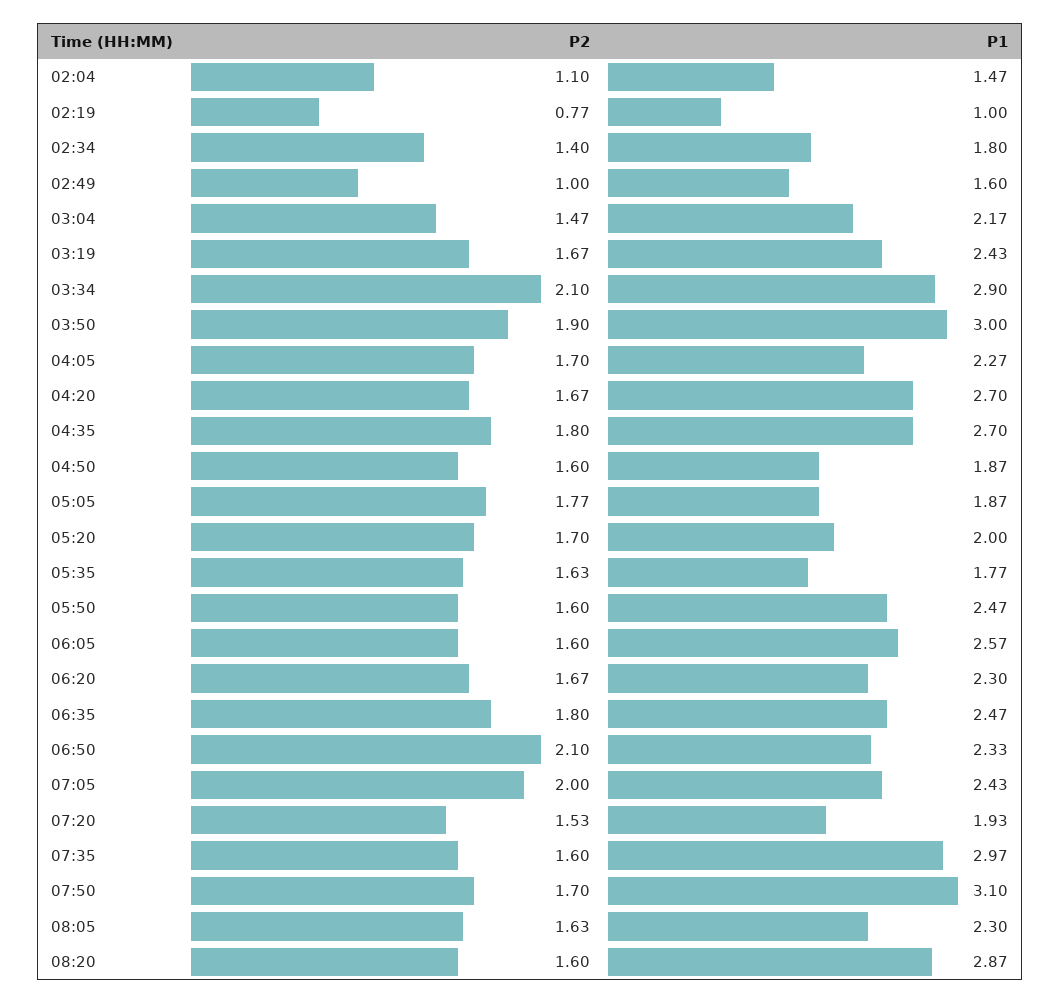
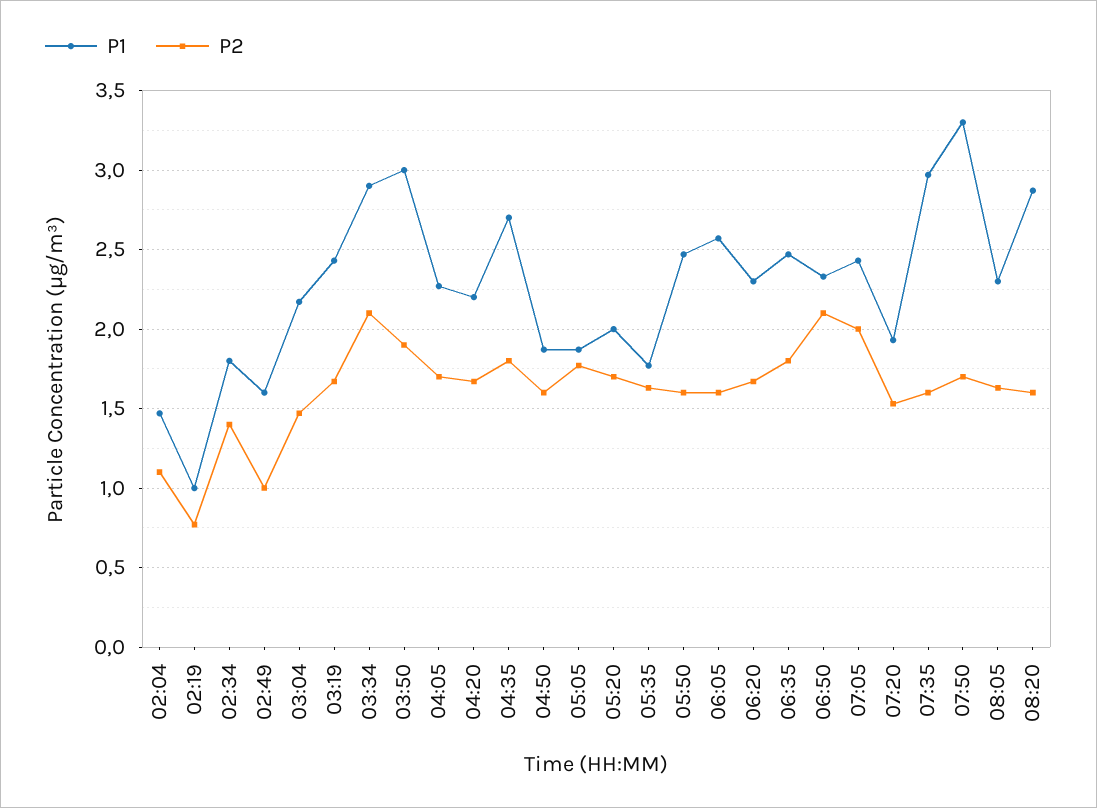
P1, 04:20: 2.7 -> 2.2
P1, 07:50: 3.1 -> 3.3

